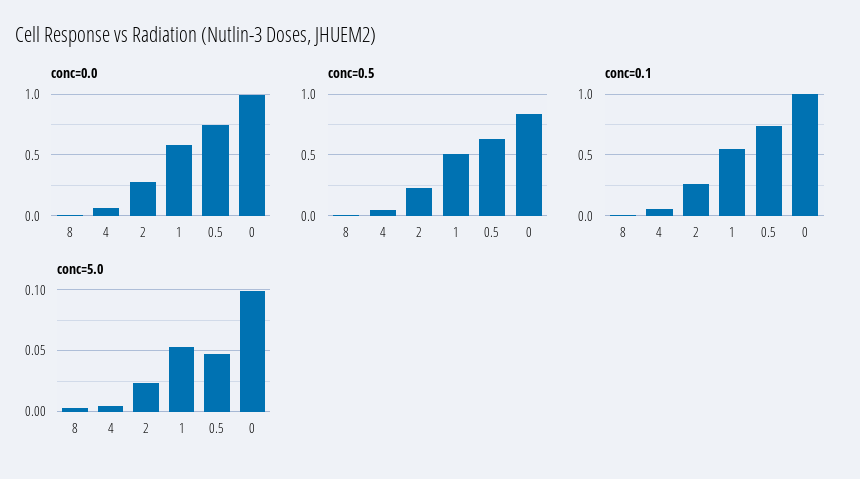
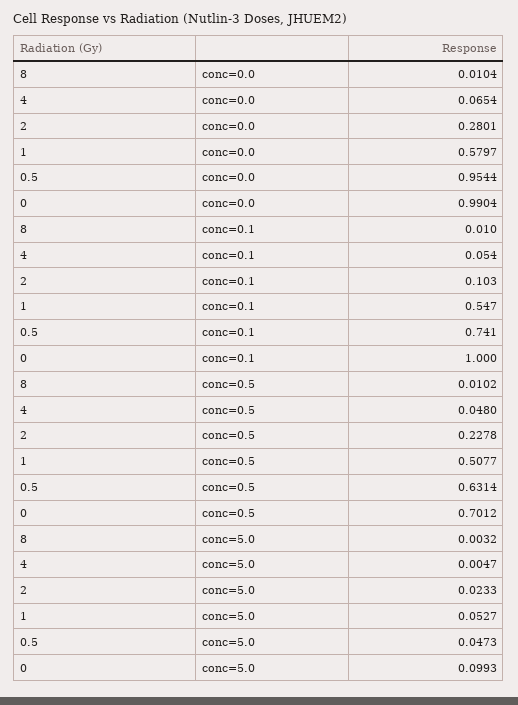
conc=0.0, 0.5: 0.75 -> 0.9544
conc=0.5, 0: 0.85 -> 0.7012
conc=0.1, 2: 0.25 -> 0.103

